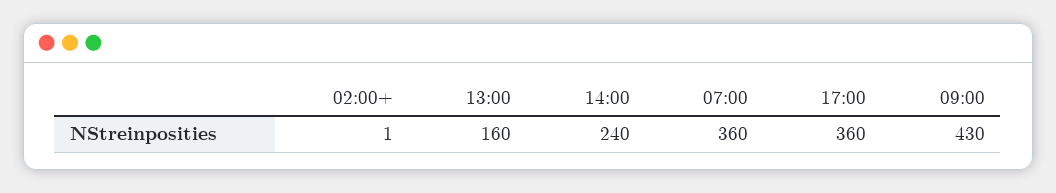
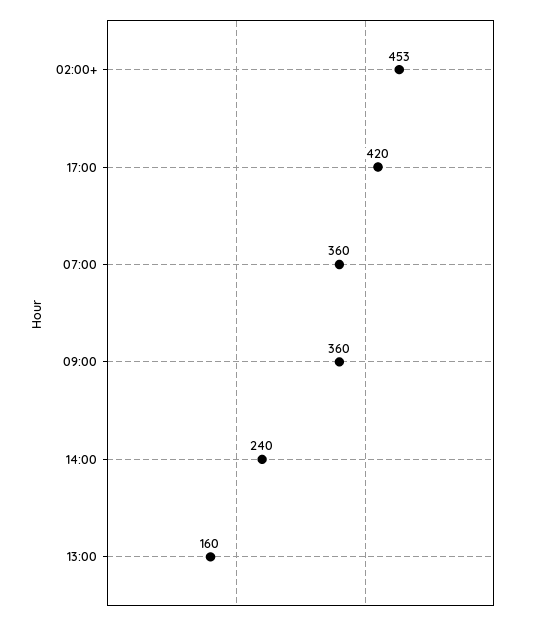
02:00+: 1 -> 453
17:00: 360 -> 420
09:00: 430 -> 360

